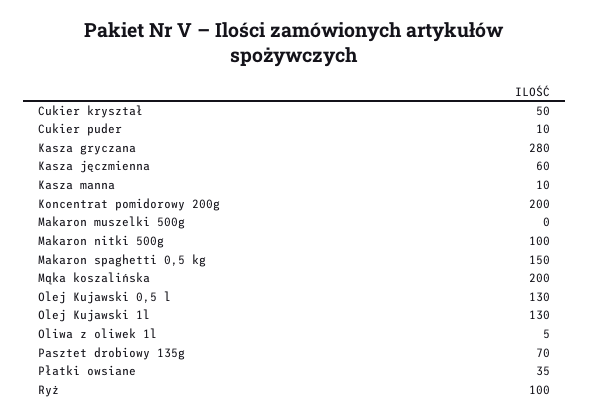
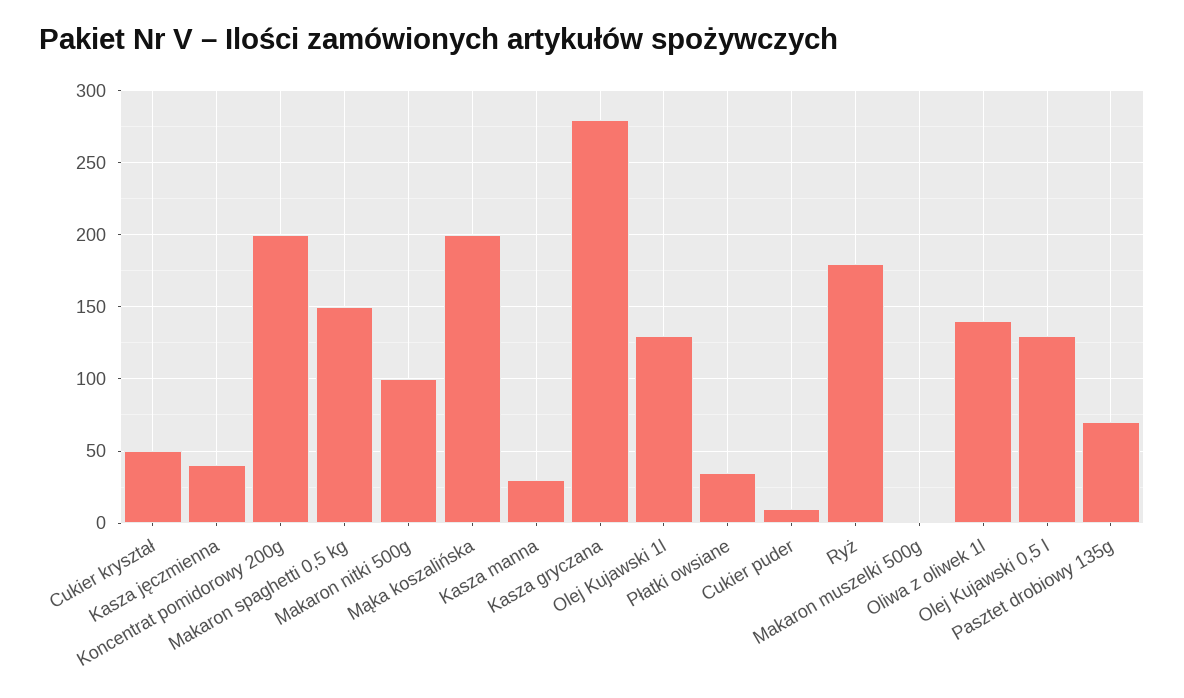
Kasza jęczmienna: 60 -> 40
Kasza manna: 10 -> 30
Oliwa z oliwek 1l: 5 -> 140
Ryż: 100 -> 180

